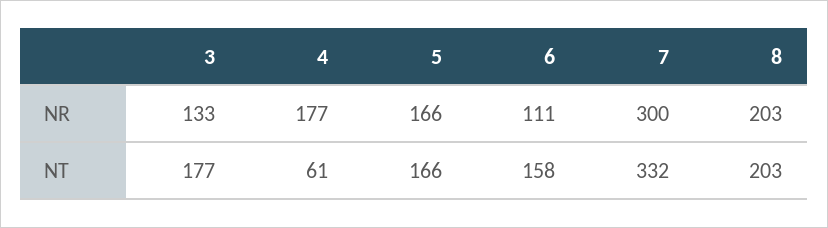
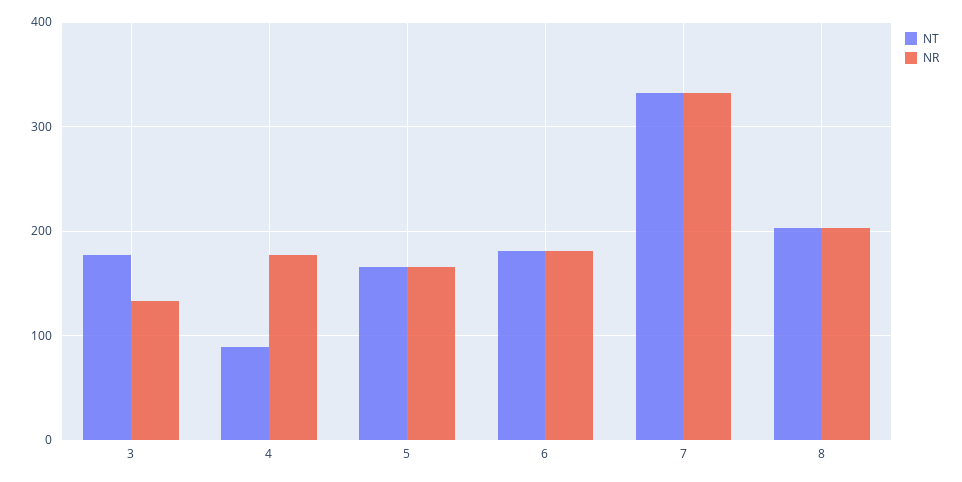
NR, 6: 111 -> 180
NR, 7: 300 -> 330
NT, 4: 61 -> 90
NT, 6: 158 -> 180

